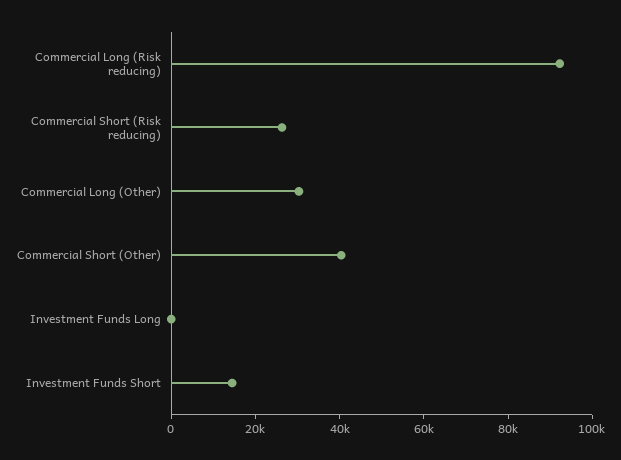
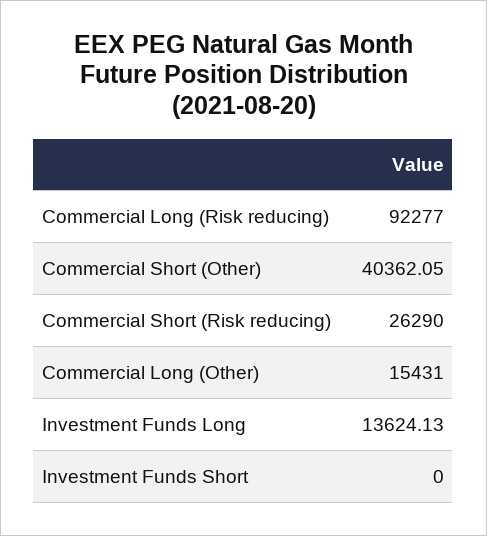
Commercial Long (Other): 30000 -> 15431
Investment Funds Long: 0 -> 13624.13
Investment Funds Short: 15000 -> 0

